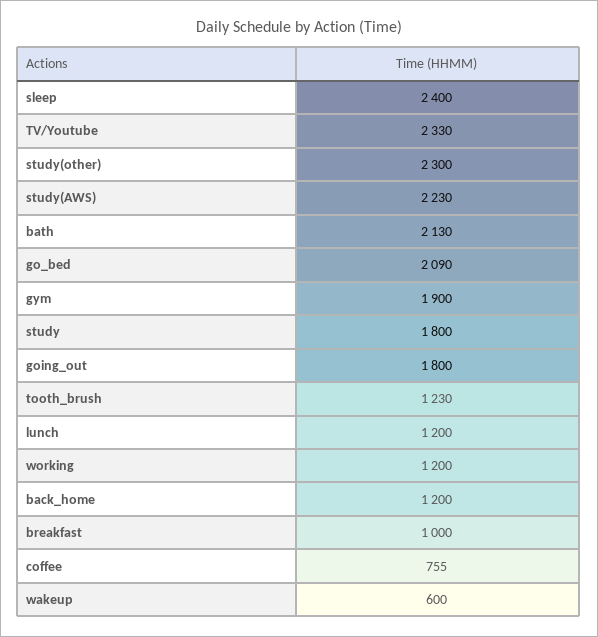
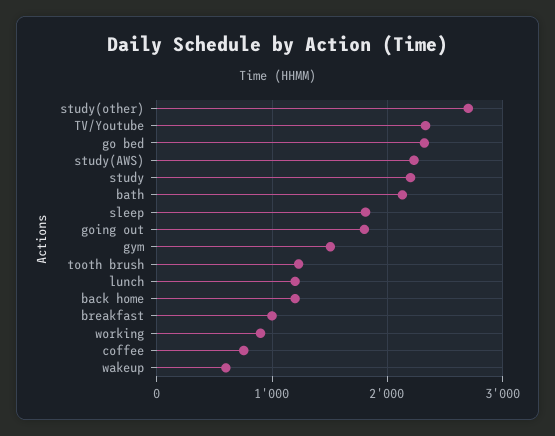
sleep: 2400 -> 1800
study(other): 2300 -> 2700
go_bed: 2090 -> 2300
gym: 1900 -> 1500
study: 1800 -> 2200
working: 1200 -> 900

